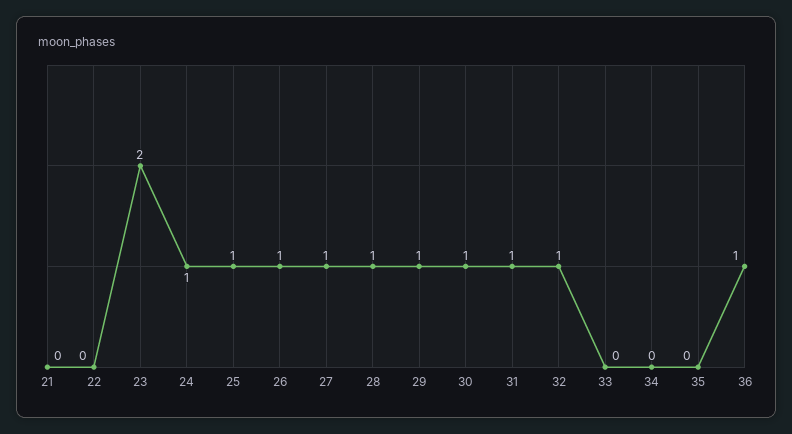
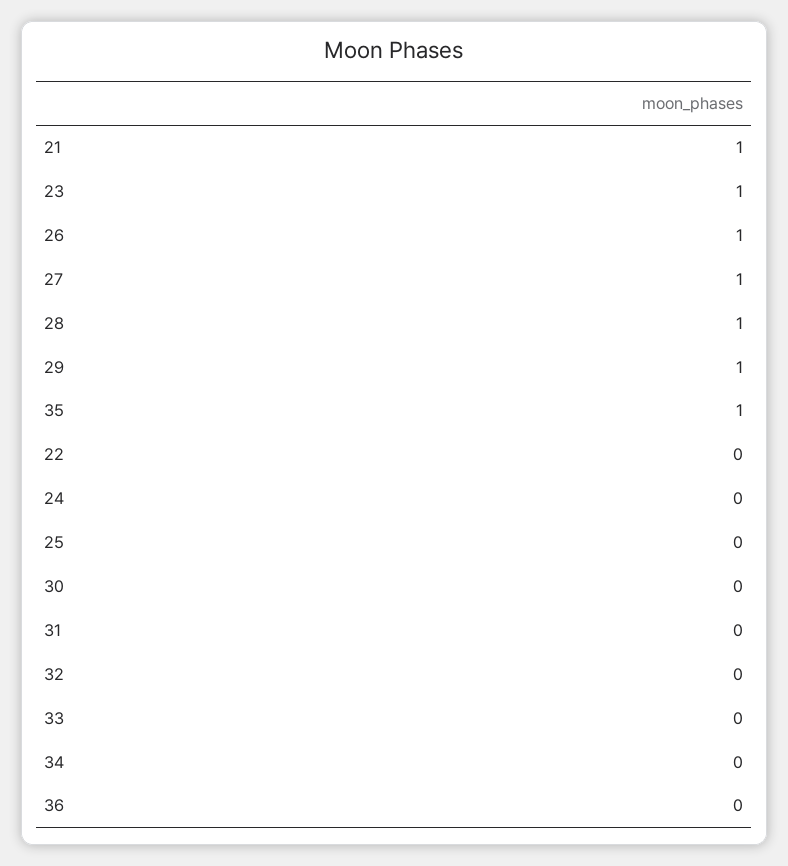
21: 0 -> 1
23: 2 -> 1
24: 1 -> 0
25: 1 -> 0
30: 1 -> 0
31: 1 -> 0
32: 1 -> 0
35: 0 -> 1
36: 1 -> 0

